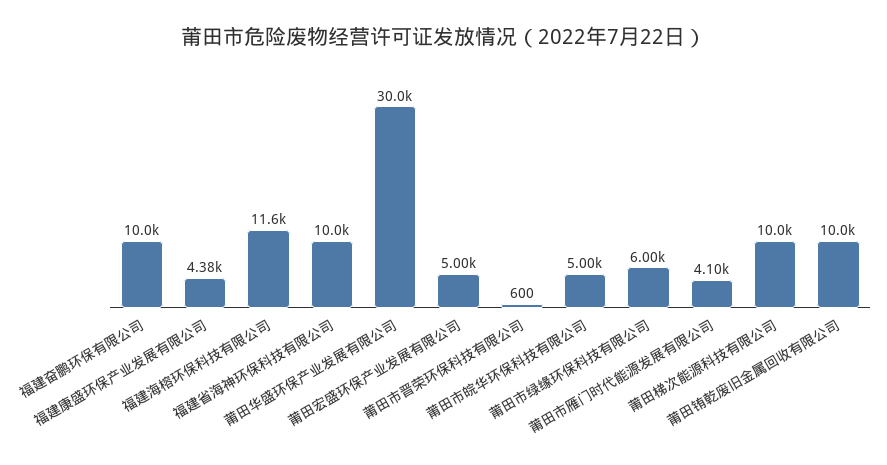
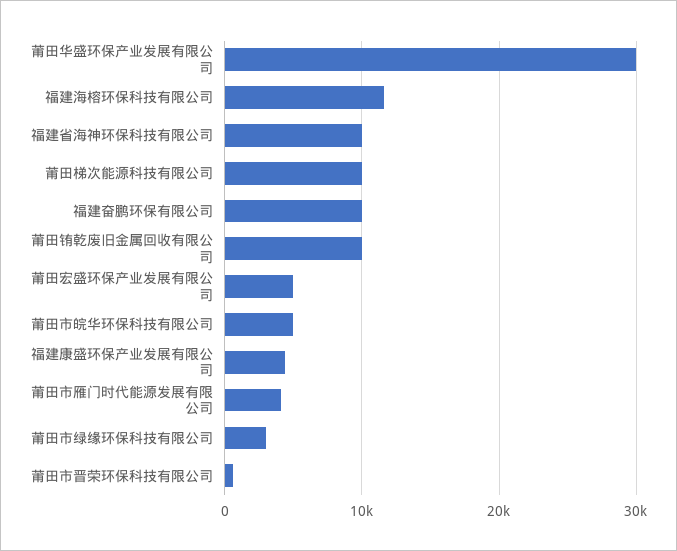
莆田市绿缘环保科技有限公司: 6000 -> 3000

